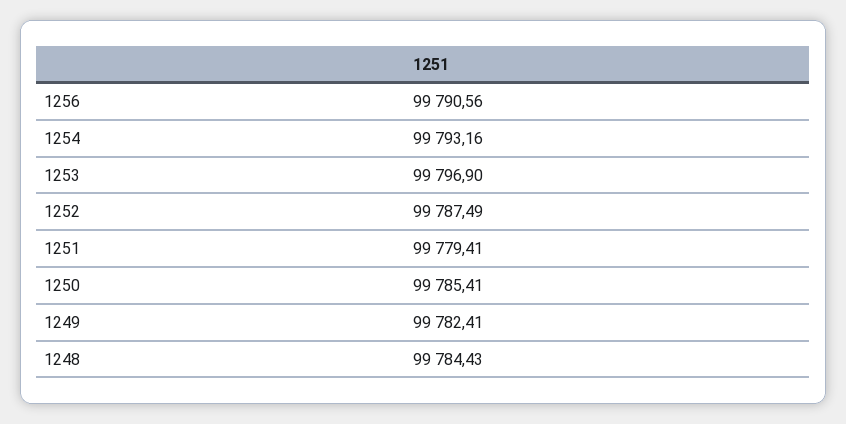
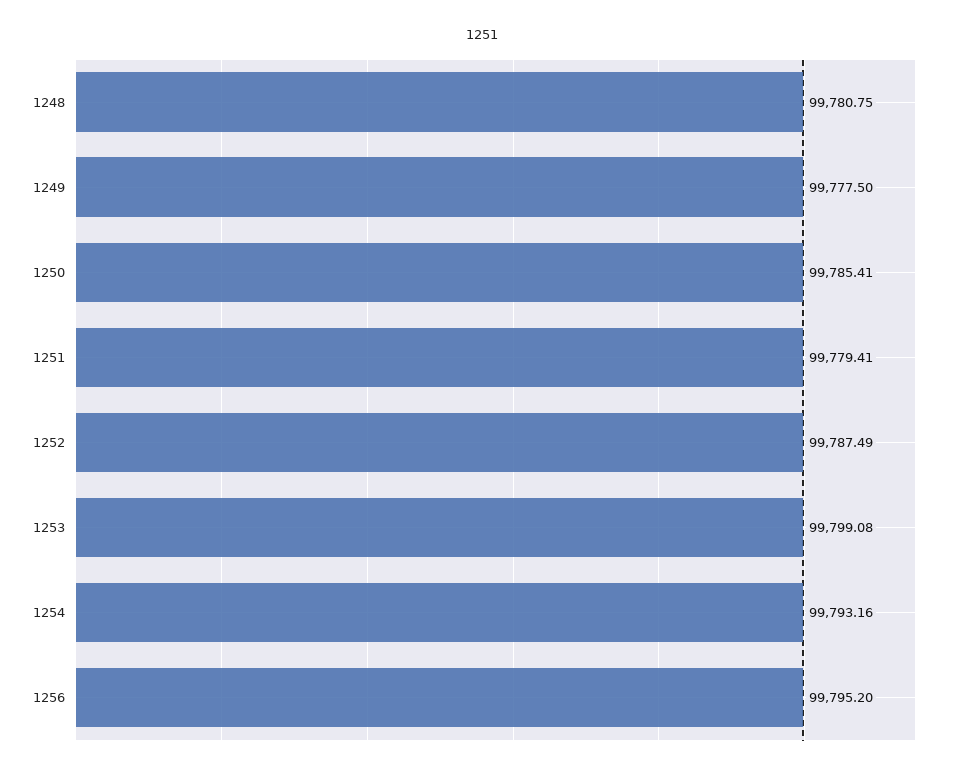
1256: 99790.56 -> 99795.2
1253: 99796.9 -> 99799.08
1249: 99782.41 -> 99777.5
1248: 99784.43 -> 99780.75

